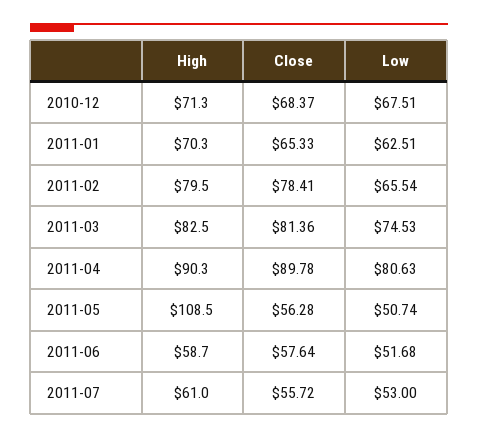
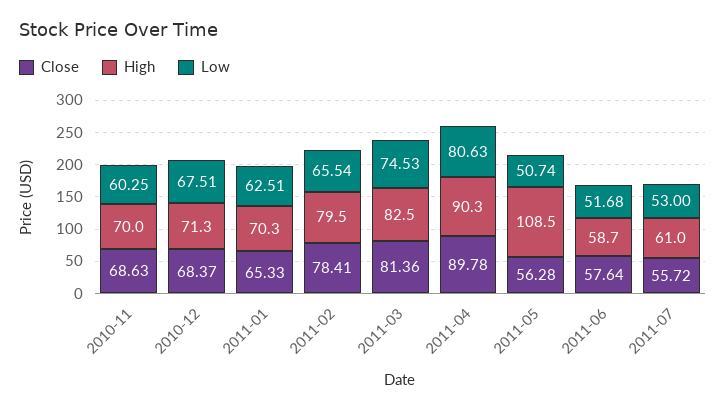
Close, 2010-11: none -> 68.63
High, 2010-11: none -> 70
Low, 2010-11: none -> 60.25

